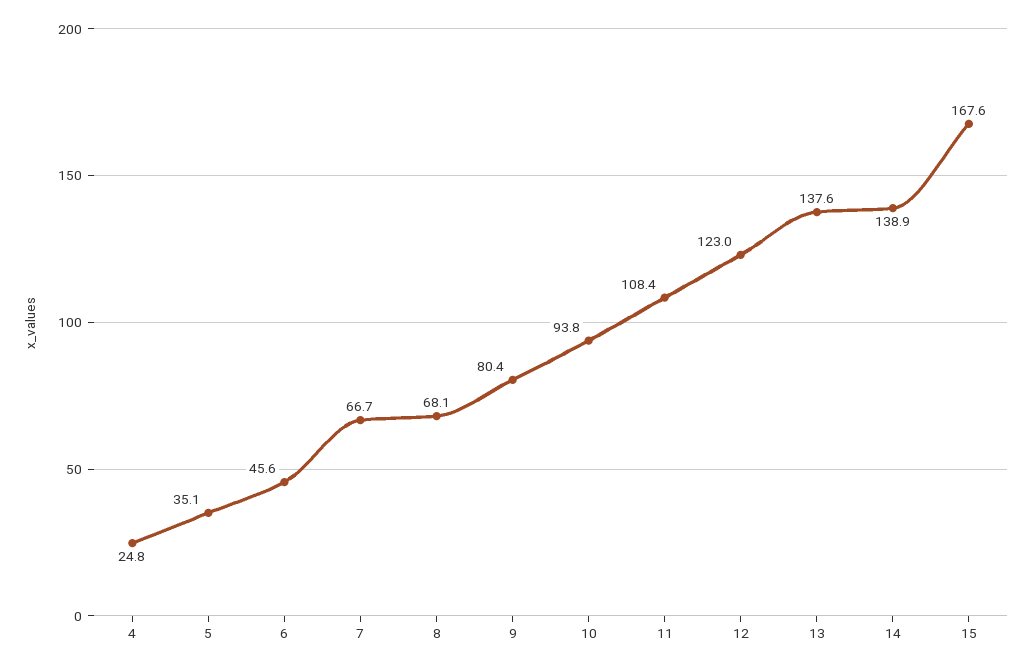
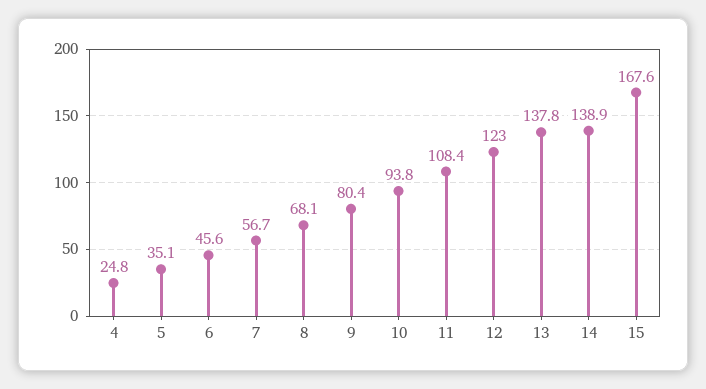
7: 66.7 -> 56.7
13: 137.6 -> 137.8

